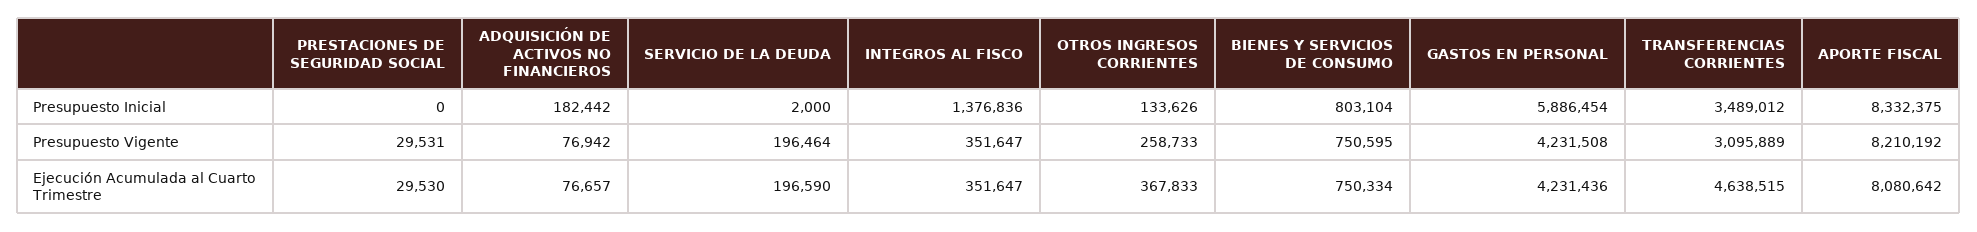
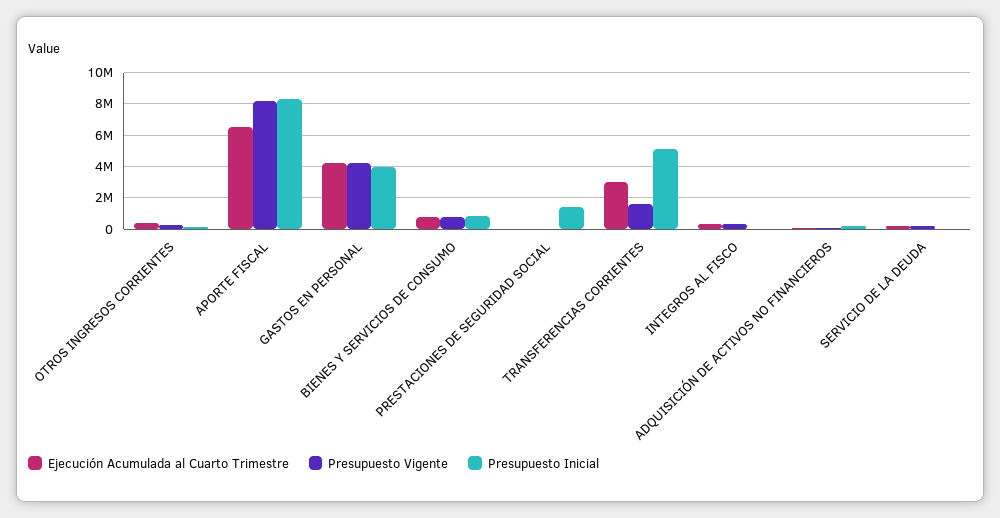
Presupuesto Inicial, PRESTACIONES DE SEGURIDAD SOCIAL: 0 -> 1500000
Presupuesto Inicial, INTEGROS AL FISCO: 1376836 -> 0
Presupuesto Inicial, GASTOS EN PERSONAL: 5886454 -> 4000000
Presupuesto Inicial, TRANSFERENCIAS CORRIENTES: 3489012 -> 5000000
Presupuesto Vigente, TRANSFERENCIAS CORRIENTES: 3095889 -> 1500000
Ejecución Acumulada al Cuarto Trimestre, TRANSFERENCIAS CORRIENTES: 4638515 -> 3000000
Ejecución Acumulada al Cuarto Trimestre, APORTE FISCAL: 8080642 -> 6500000

